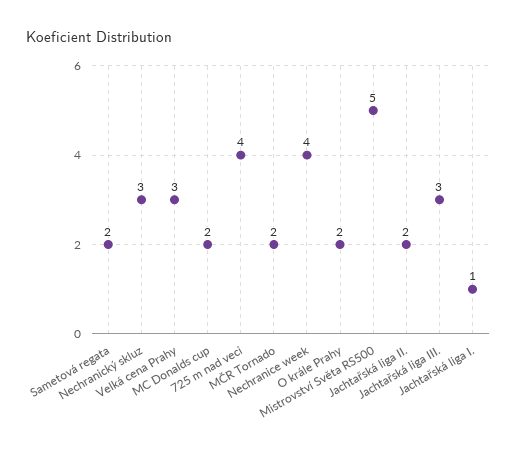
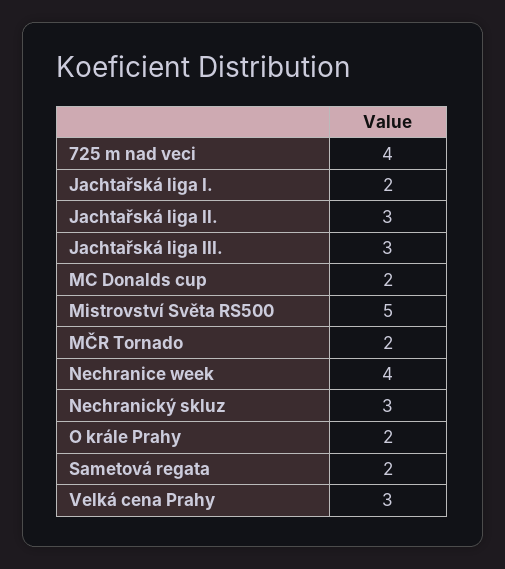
Jachtařská liga II.: 2 -> 3
Jachtařská liga I.: 1 -> 2

